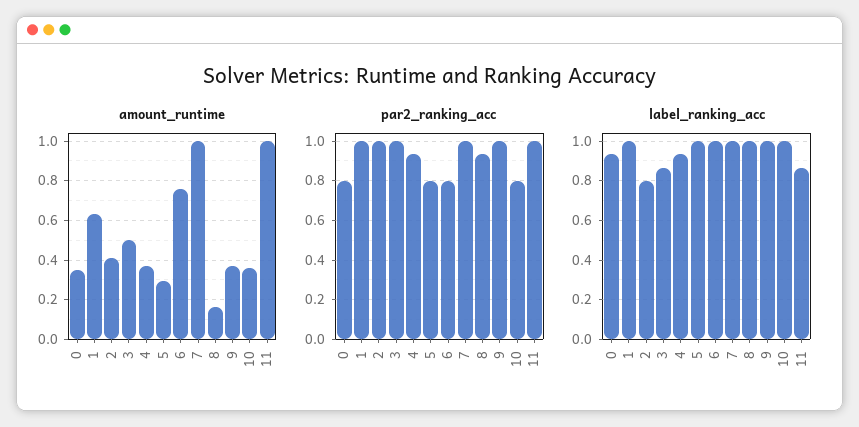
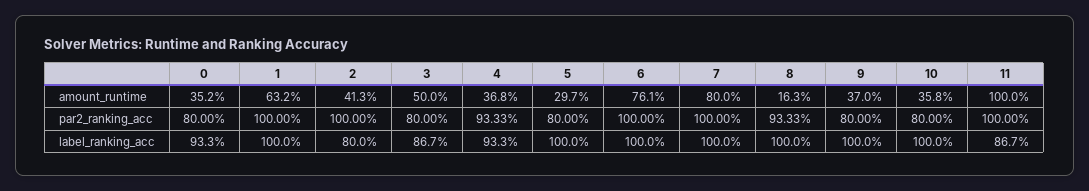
amount_runtime, 7: 1 -> 0.8
par2_ranking_acc, 3: 1 -> 0.8
par2_ranking_acc, 6: 0.8 -> 1
par2_ranking_acc, 9: 1 -> 0.8

